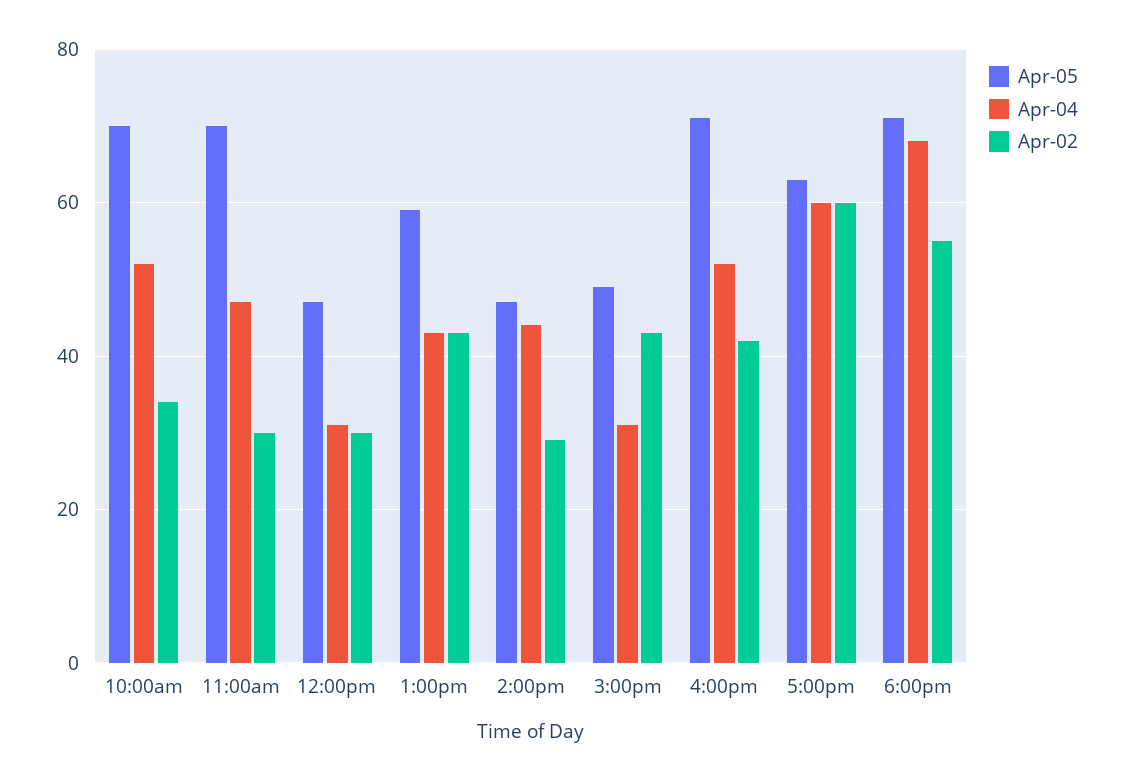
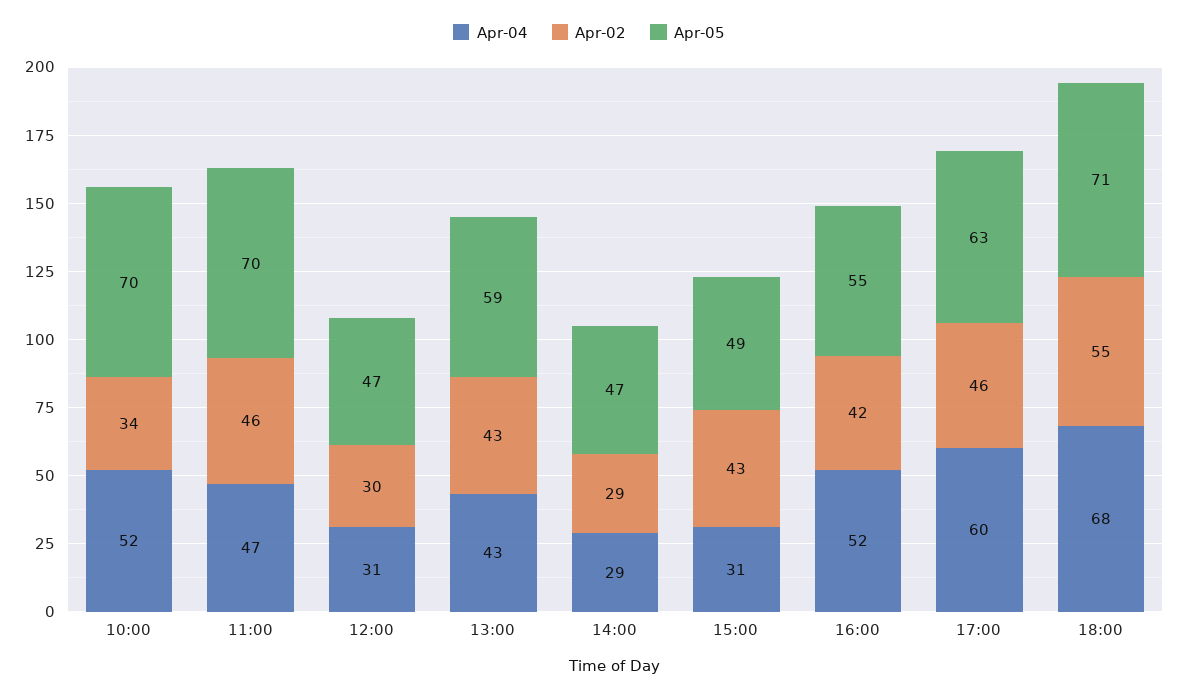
Apr-02, 11:00am: 30 -> 46
Apr-04, 2:00pm: 45 -> 29
Apr-05, 4:00pm: 70 -> 55
Apr-02, 5:00pm: 60 -> 46

